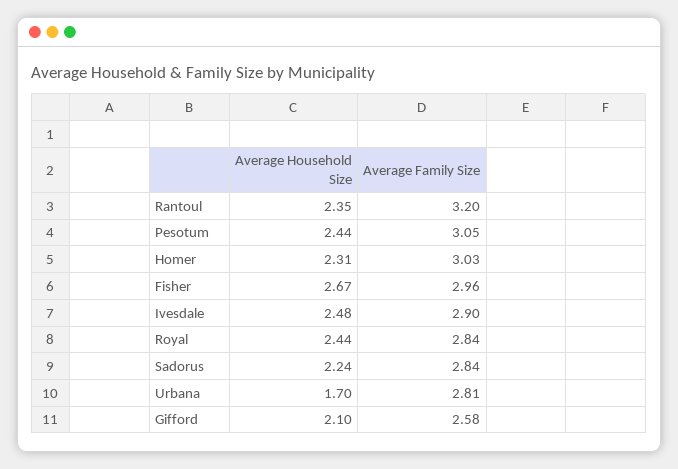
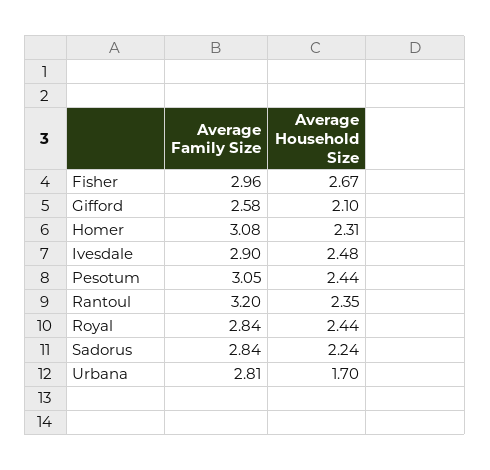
Average Family Size, Homer: 3.03 -> 3.08

